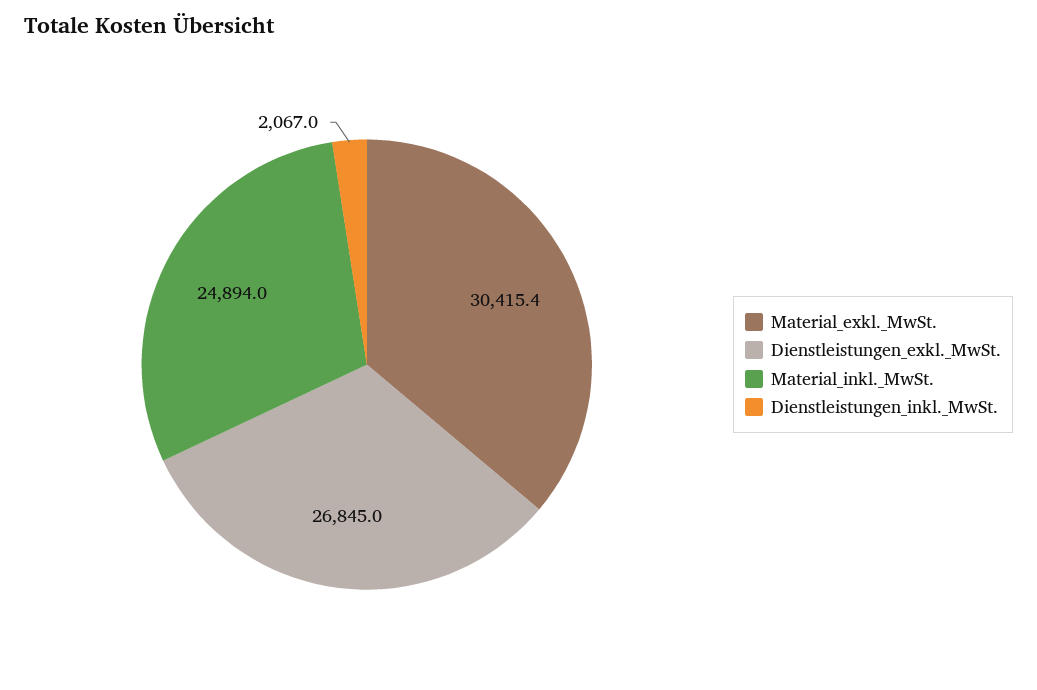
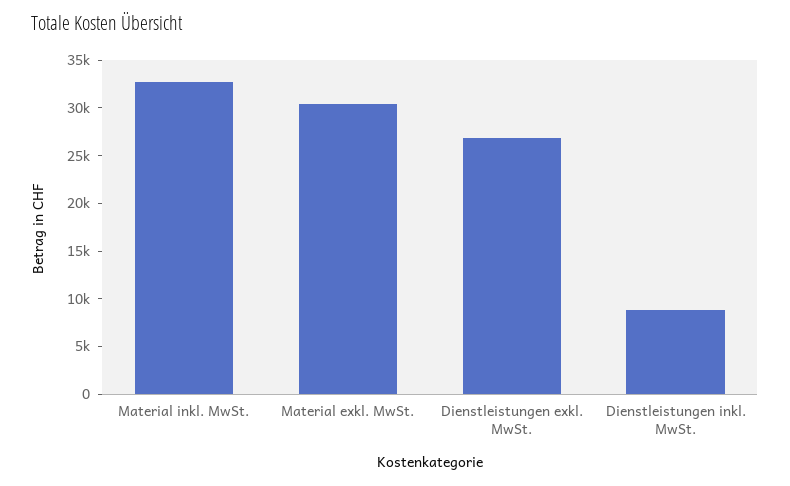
Material_inkl._MwSt.: 24894 -> 33000
Dienstleistungen_inkl._MwSt.: 2067 -> 9000

